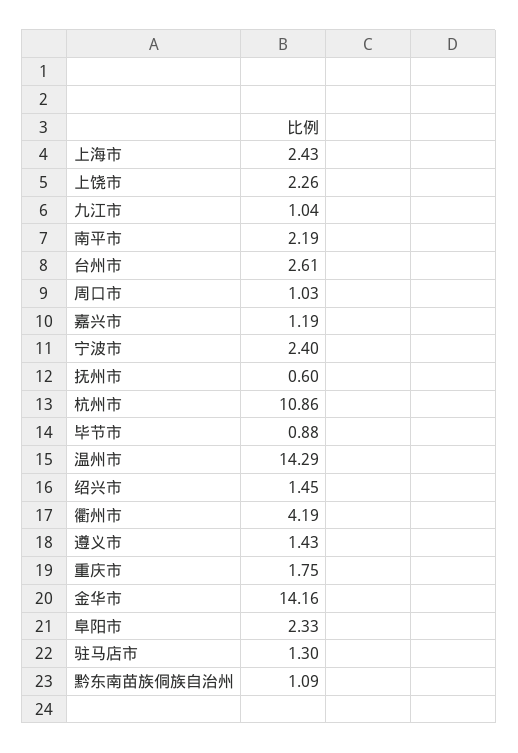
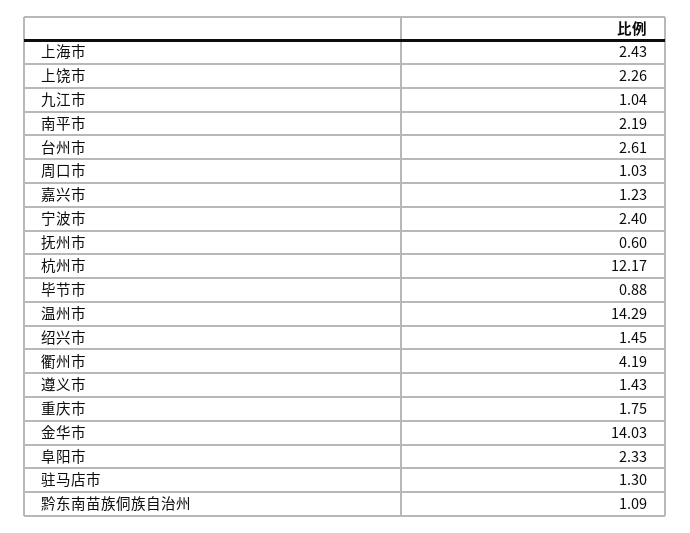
嘉兴市: 1.19 -> 1.23
杭州市: 10.86 -> 12.17
金华市: 14.16 -> 14.03

